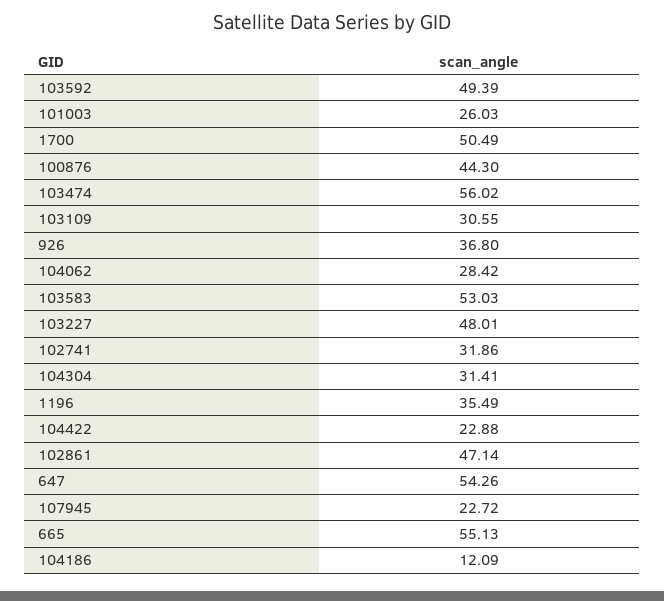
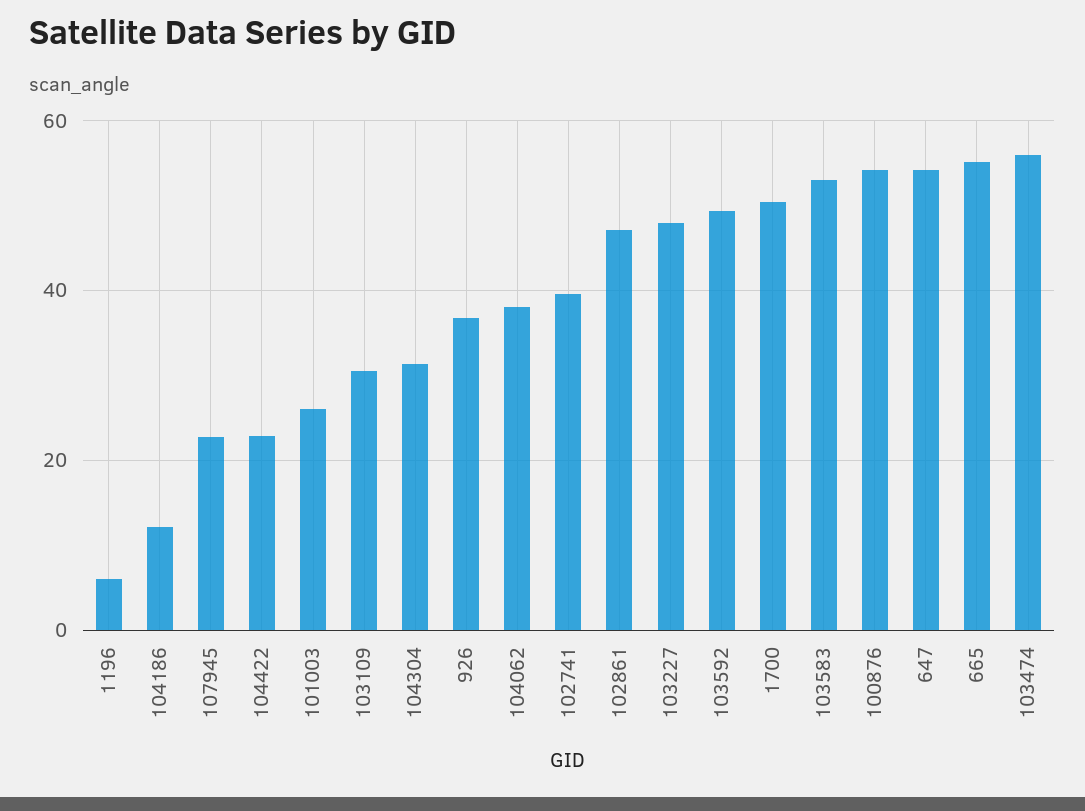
100876: 44.3 -> 54
104062: 28.42 -> 38
102741: 31.86 -> 40
1196: 35.49 -> 6

